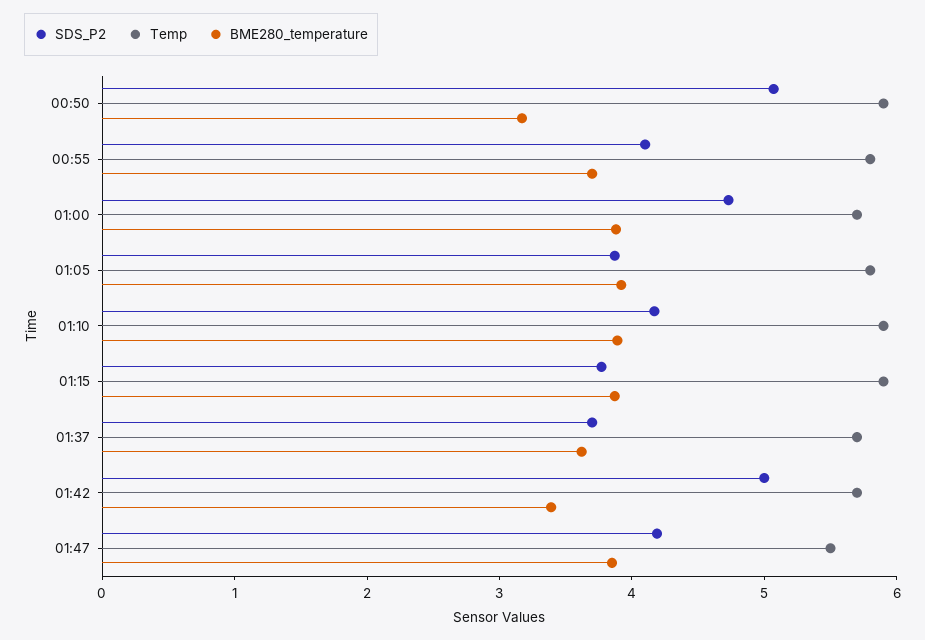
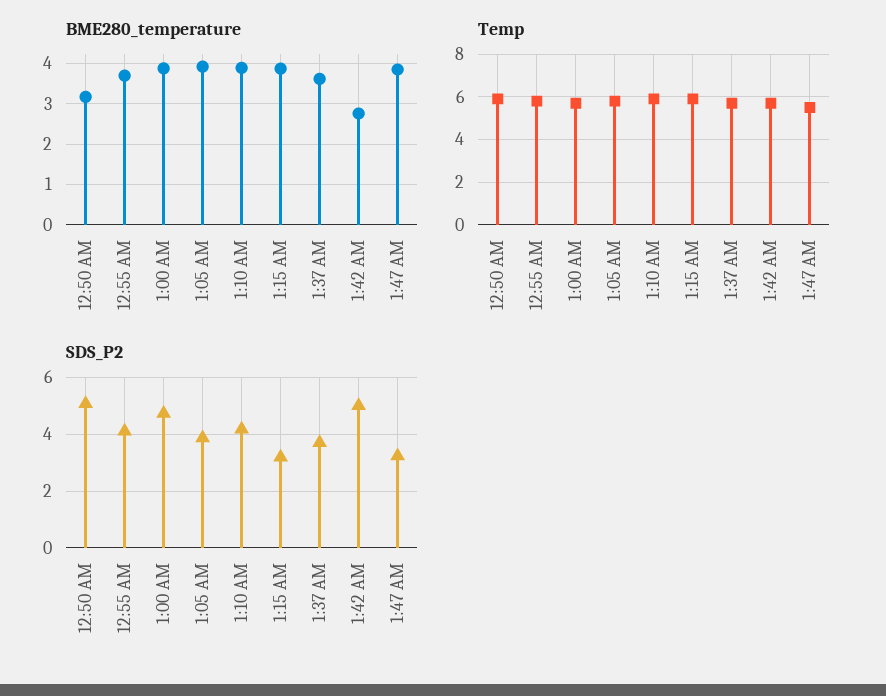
SDS_P2, 01:15: 3.8 -> 3.25
BME280_temperature, 01:42: 3.4 -> 2.8
SDS_P2, 01:47: 4.2 -> 3.25

